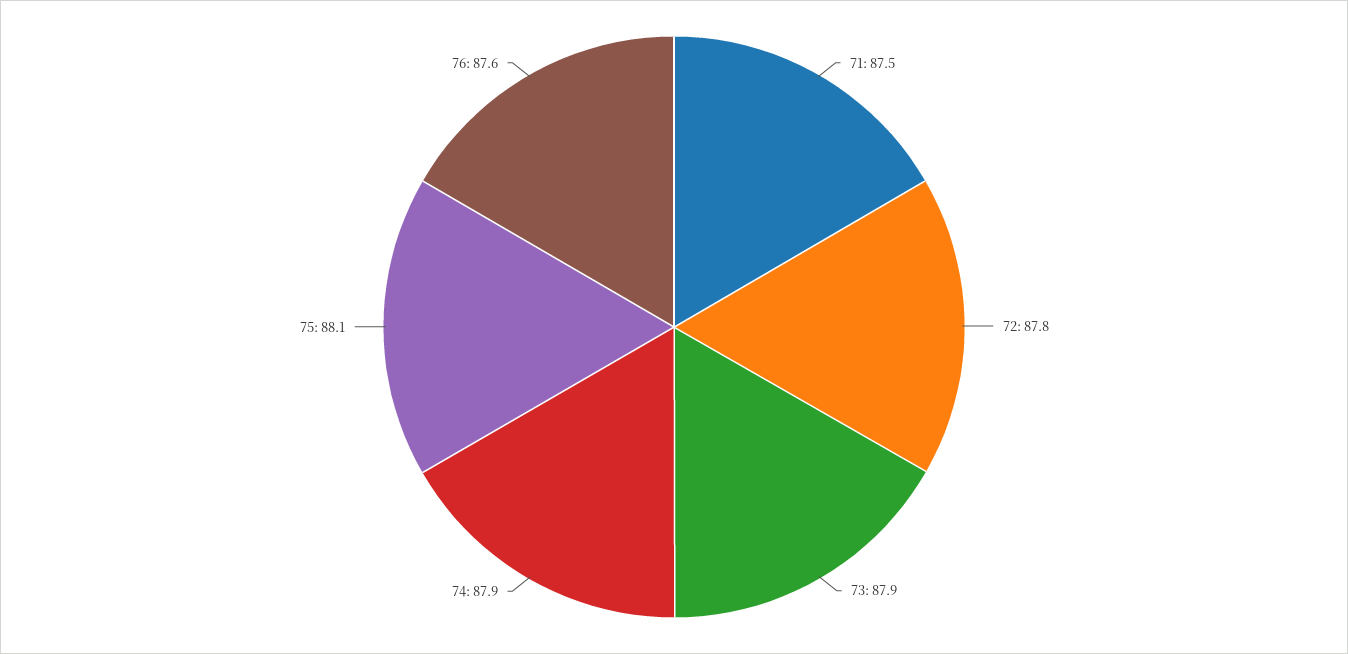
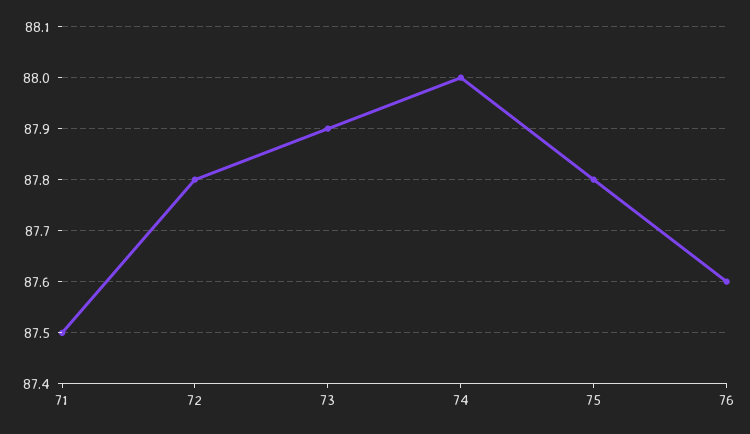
74: 87.9 -> 88
75: 88.1 -> 87.8

